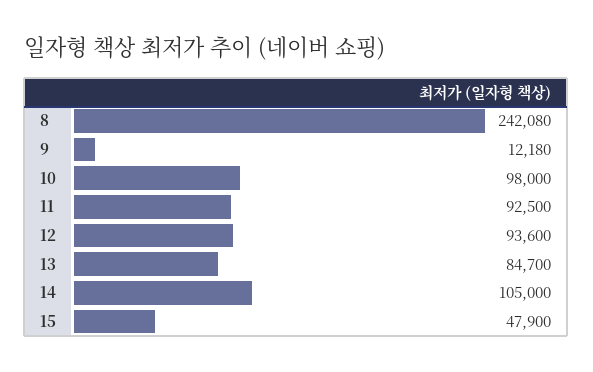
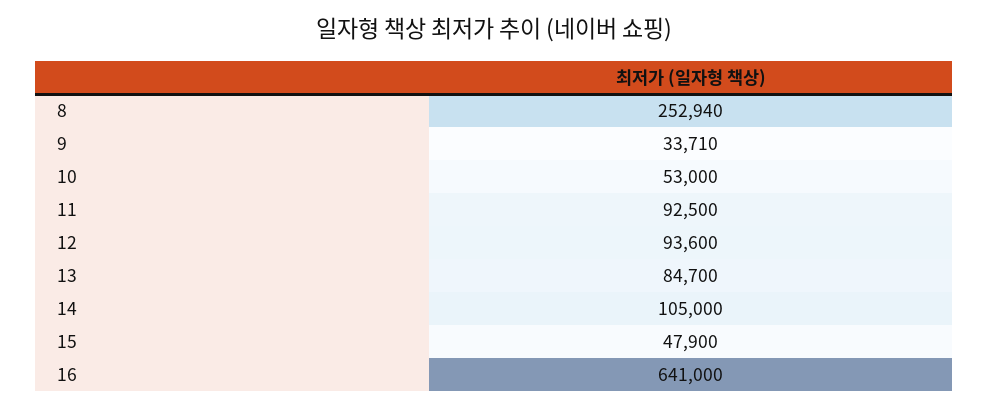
8: 242080 -> 252940
9: 12180 -> 33710
10: 98000 -> 53000
16: none -> 641000

